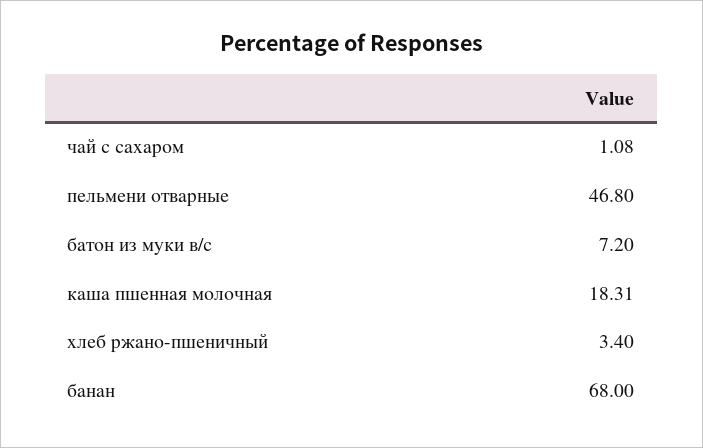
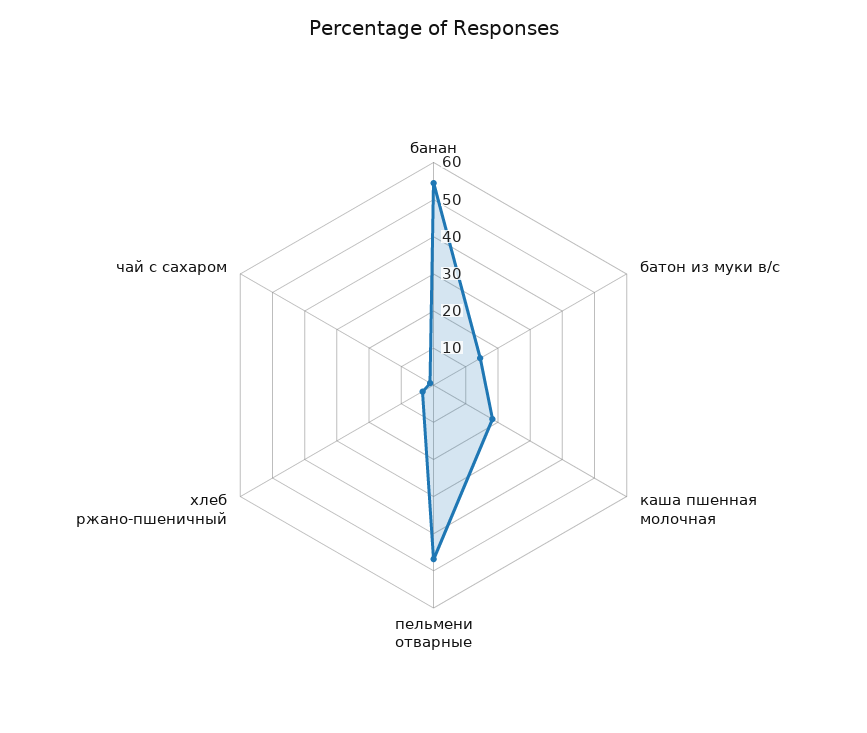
батон из муки в/с: 7.2 -> 15
банан: 68 -> 55

